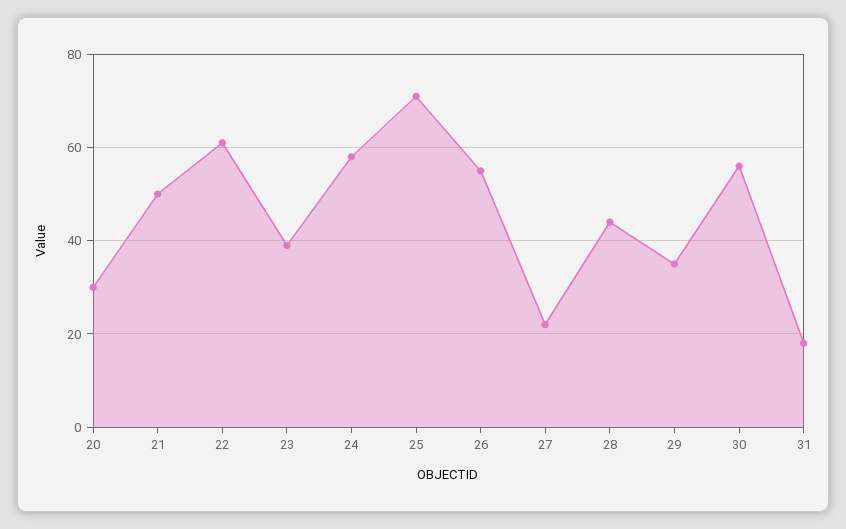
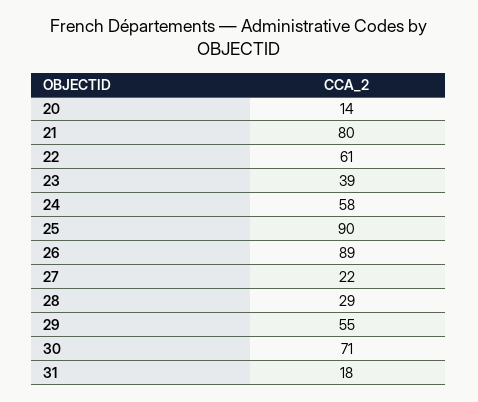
20: 30 -> 14
21: 50 -> 80
25: 70 -> 90
26: 55 -> 89
28: 45 -> 29
29: 35 -> 55
30: 55 -> 71

